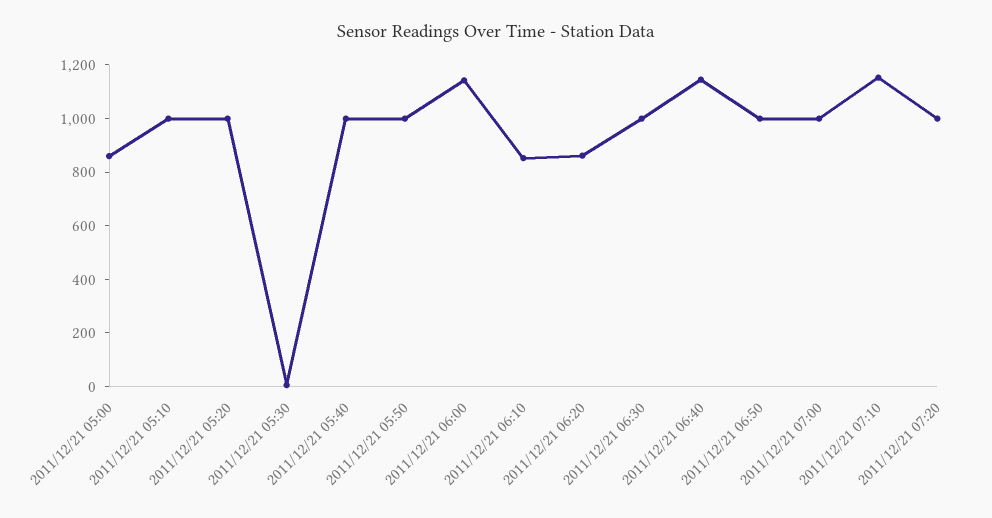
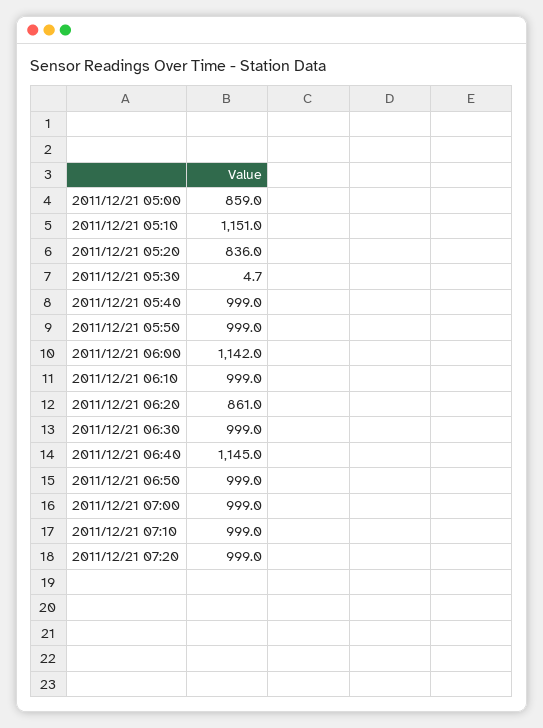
2011/12/21 05:10: 1000 -> 1151
2011/12/21 05:20: 1000 -> 836
2011/12/21 06:10: 850 -> 999
2011/12/21 07:10: 1150 -> 999

